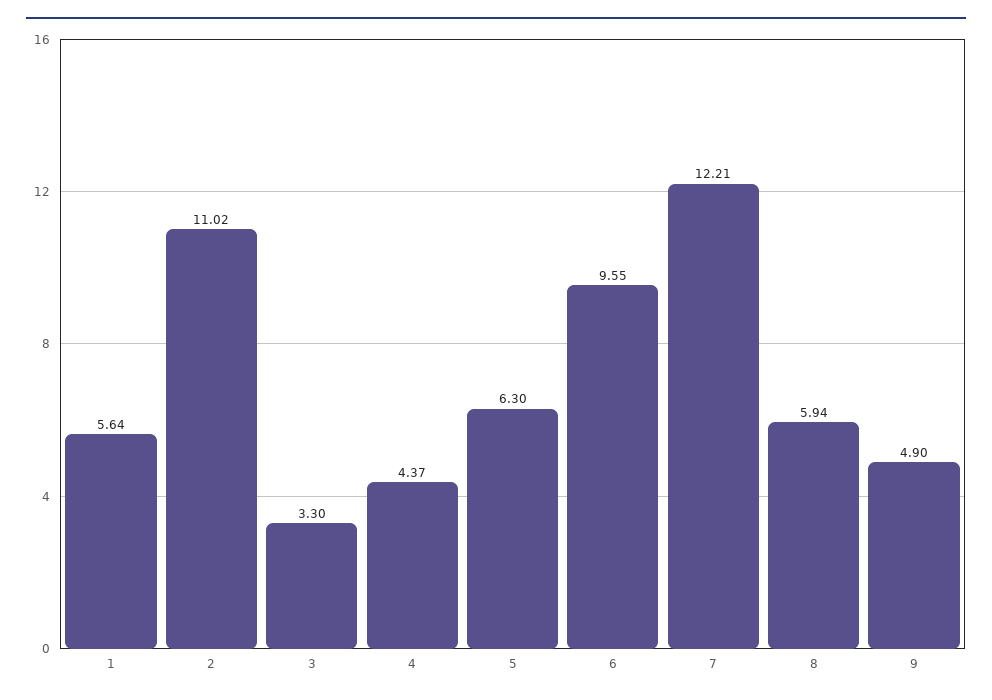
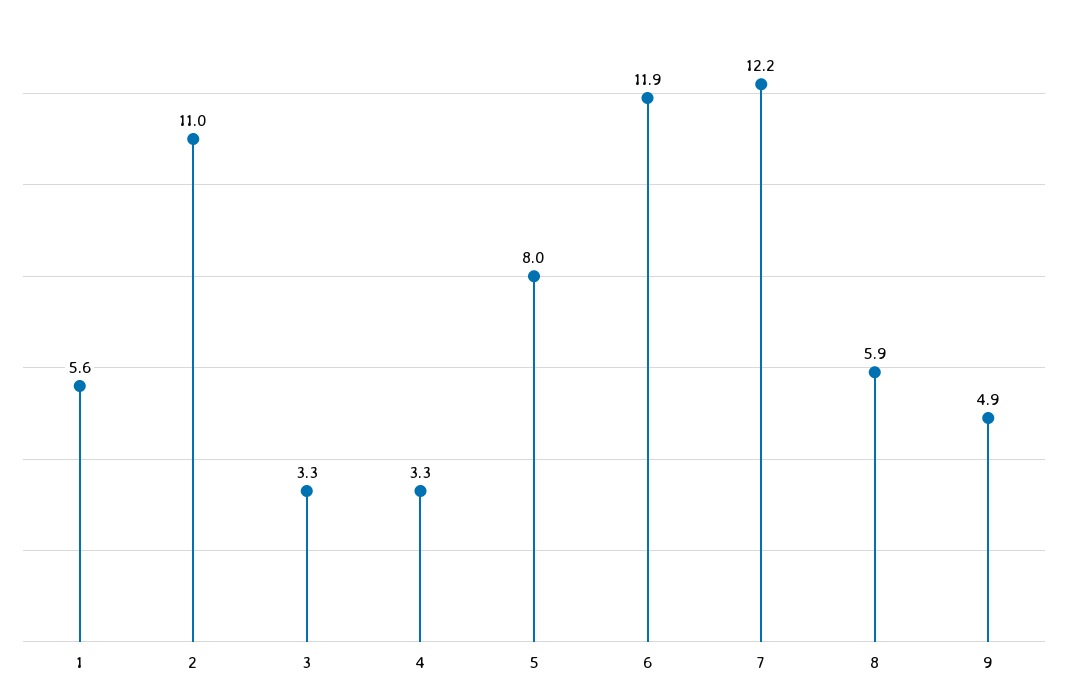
4: 4.37 -> 3.3
5: 6.3 -> 8
6: 9.55 -> 11.9

